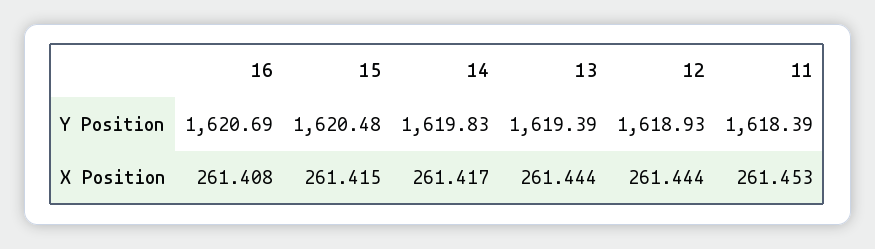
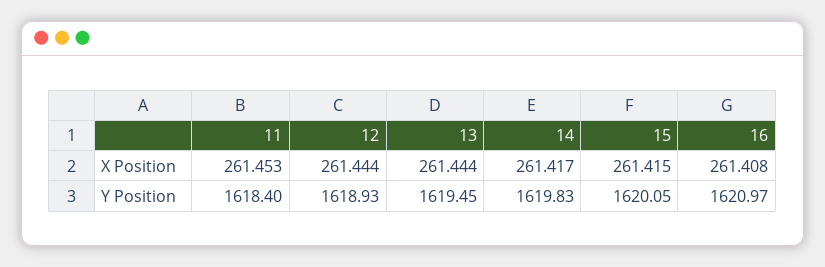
16, Y Position: 1620.69 -> 1620.97
15, Y Position: 1620.48 -> 1620.05
13, Y Position: 1619.39 -> 1619.45
11, Y Position: 1618.39 -> 1618.4

